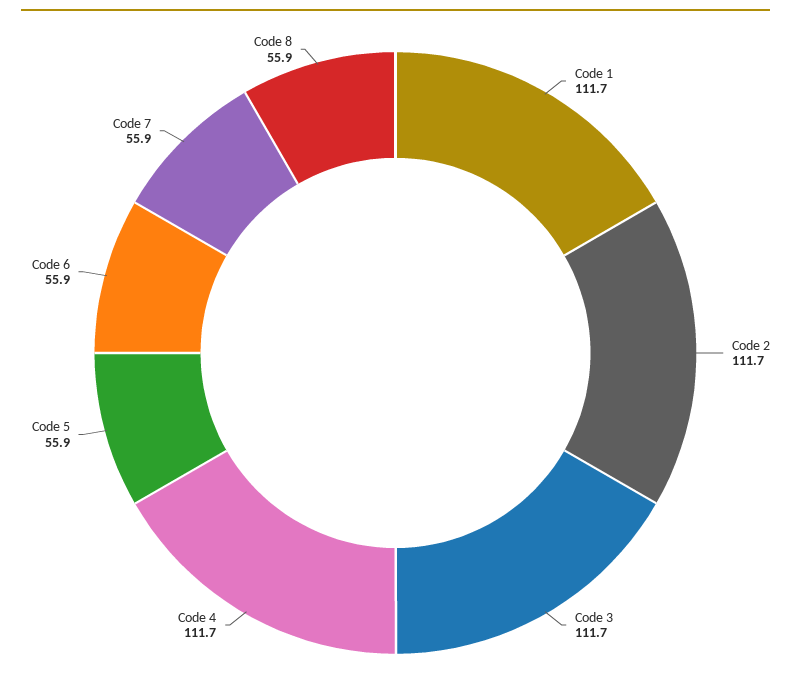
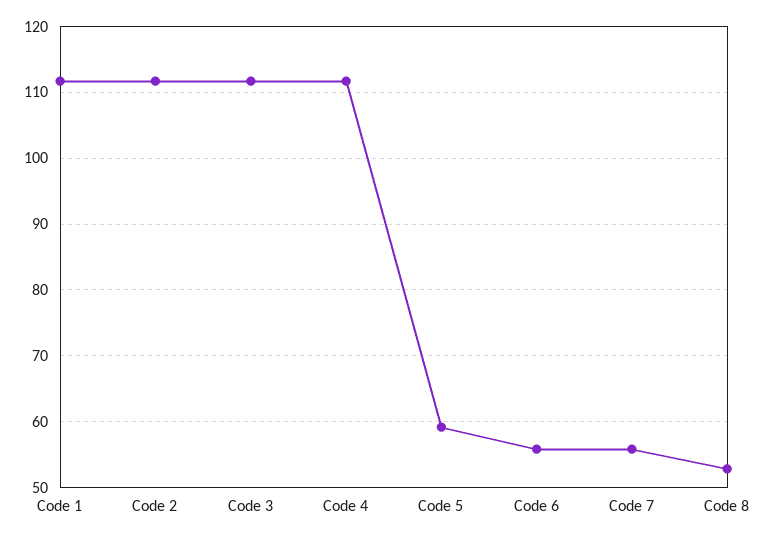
Code 5: 55.9 -> 59
Code 8: 55.9 -> 53

